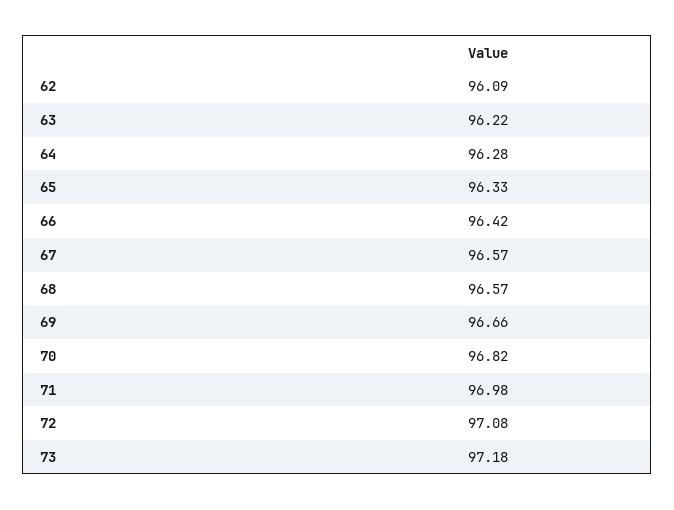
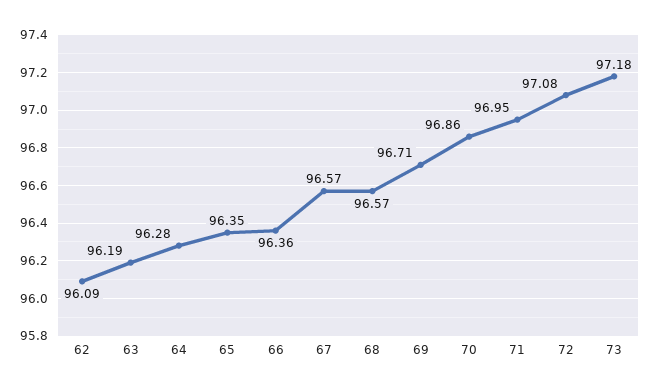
63: 96.22 -> 96.19
65: 96.33 -> 96.35
66: 96.42 -> 96.36
69: 96.66 -> 96.71
70: 96.82 -> 96.86
71: 96.98 -> 96.95

